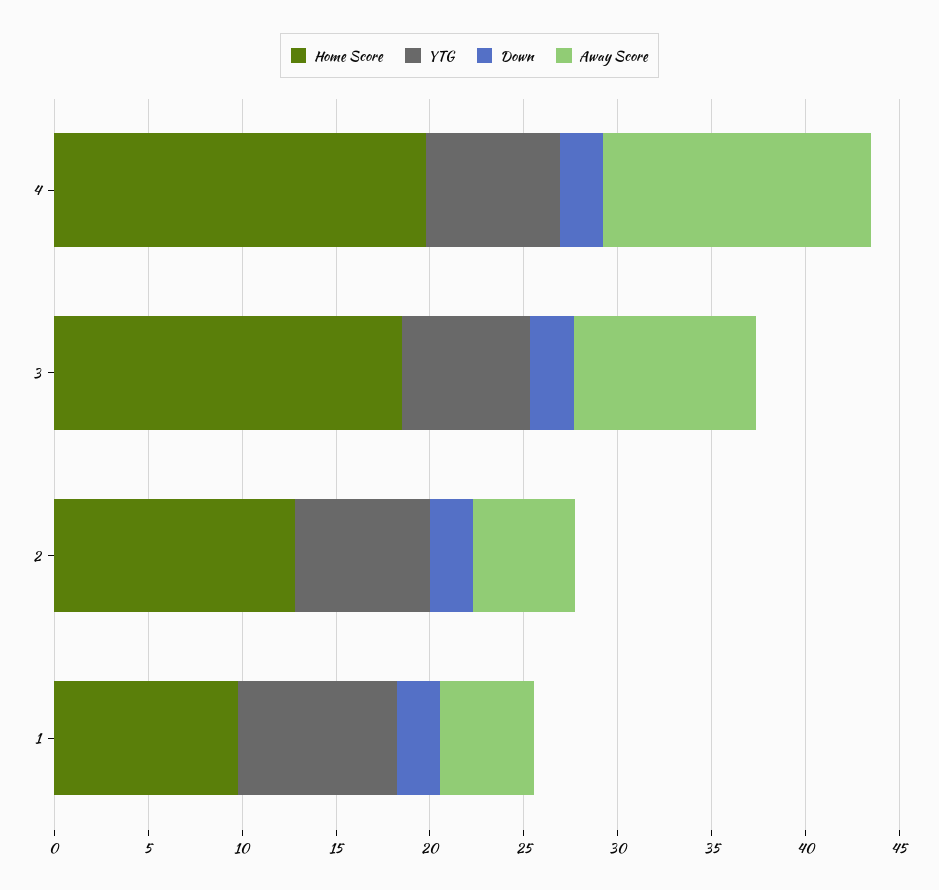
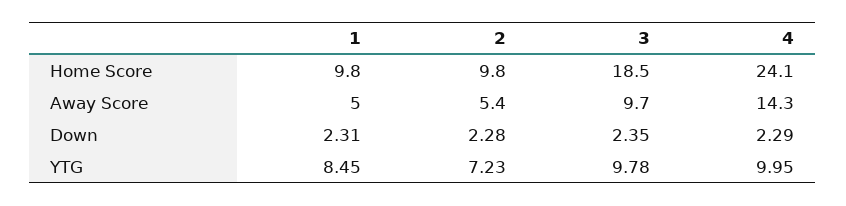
Home Score, 4: 20 -> 24.1
YTG, 4: 7 -> 9.95
YTG, 3: 7 -> 9.78
Home Score, 2: 13 -> 9.8

